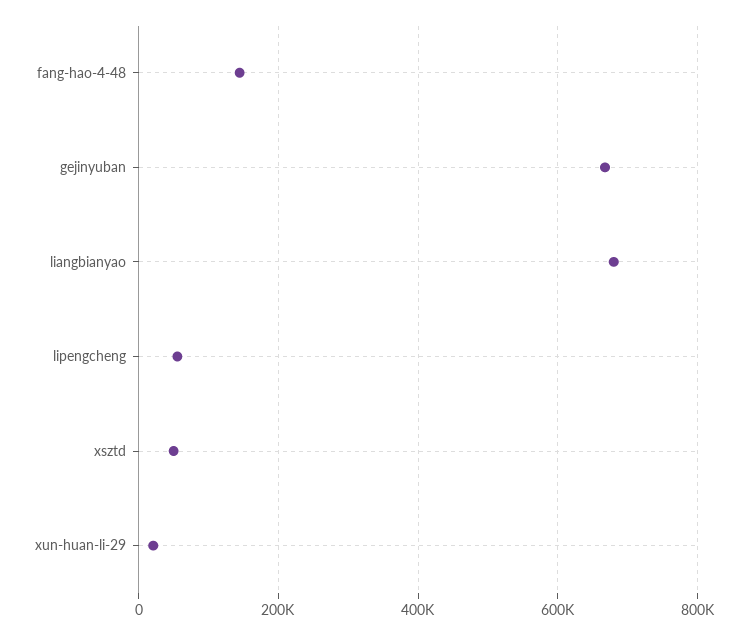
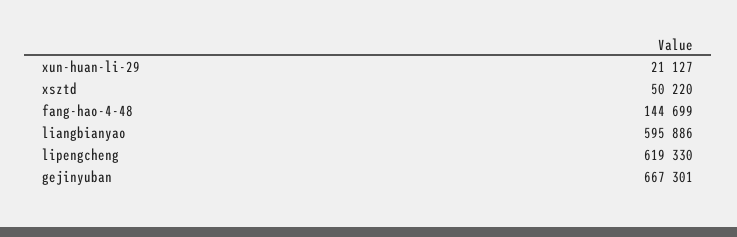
liangbianyao: 680000 -> 595886
lipengcheng: 60000 -> 619330

